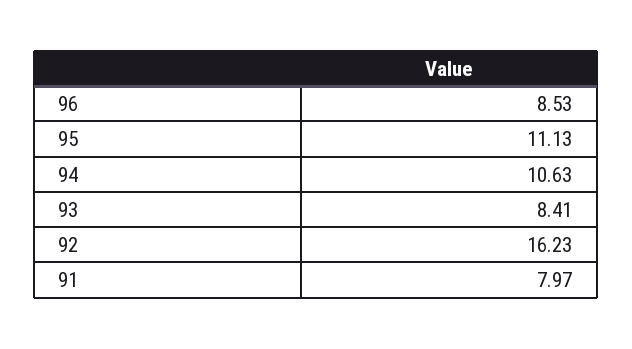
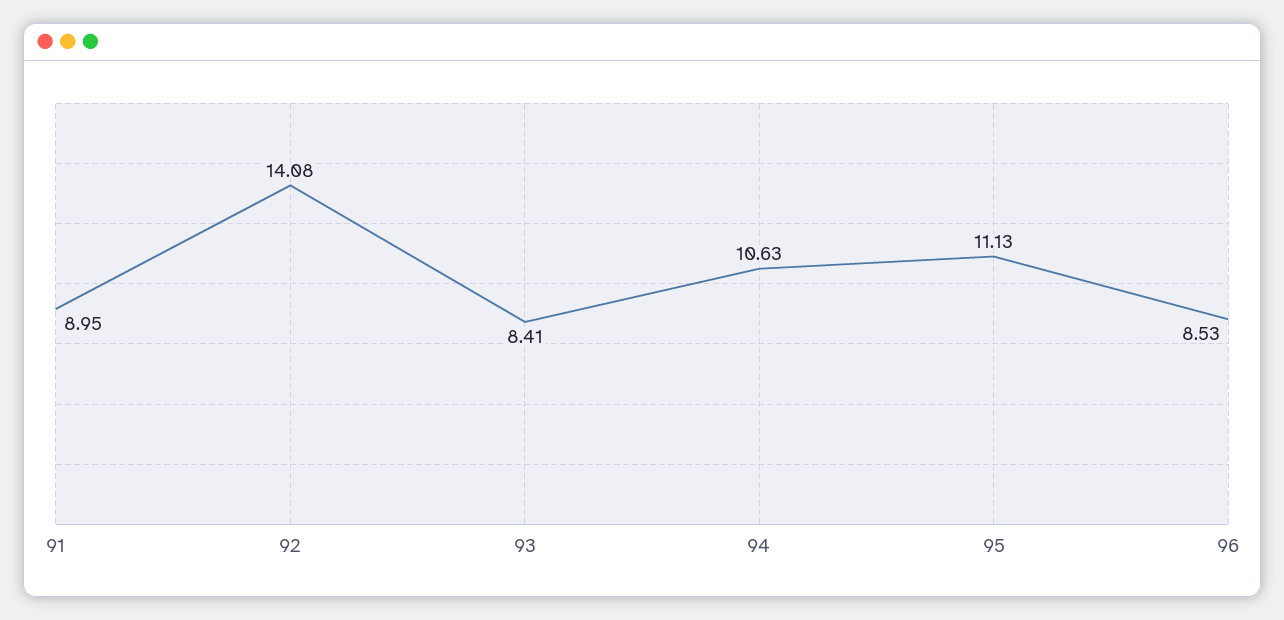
92: 16.23 -> 14.08
91: 7.97 -> 8.95

